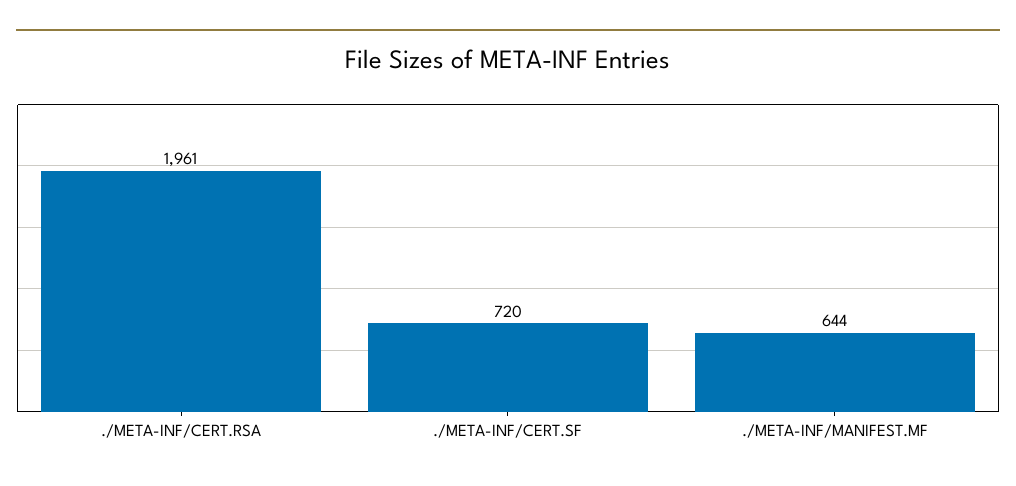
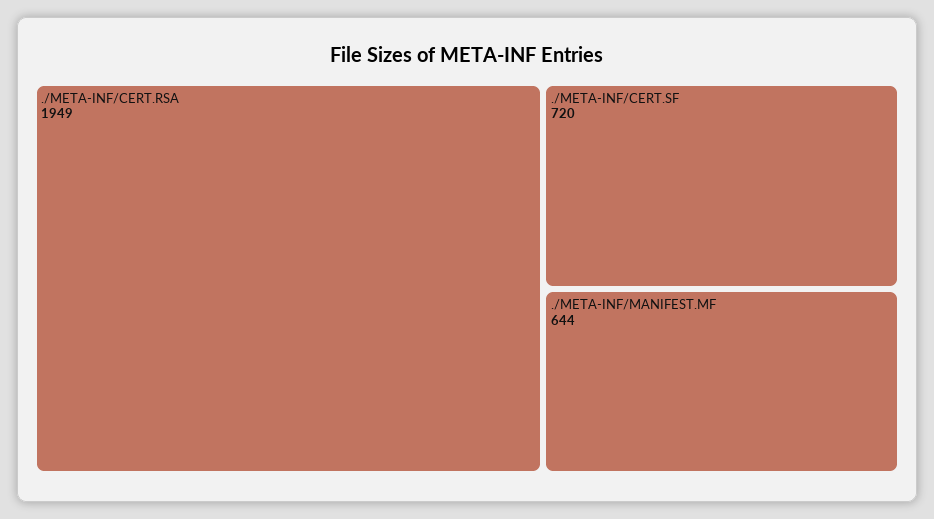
./META-INF/CERT.RSA: 1961 -> 1949

